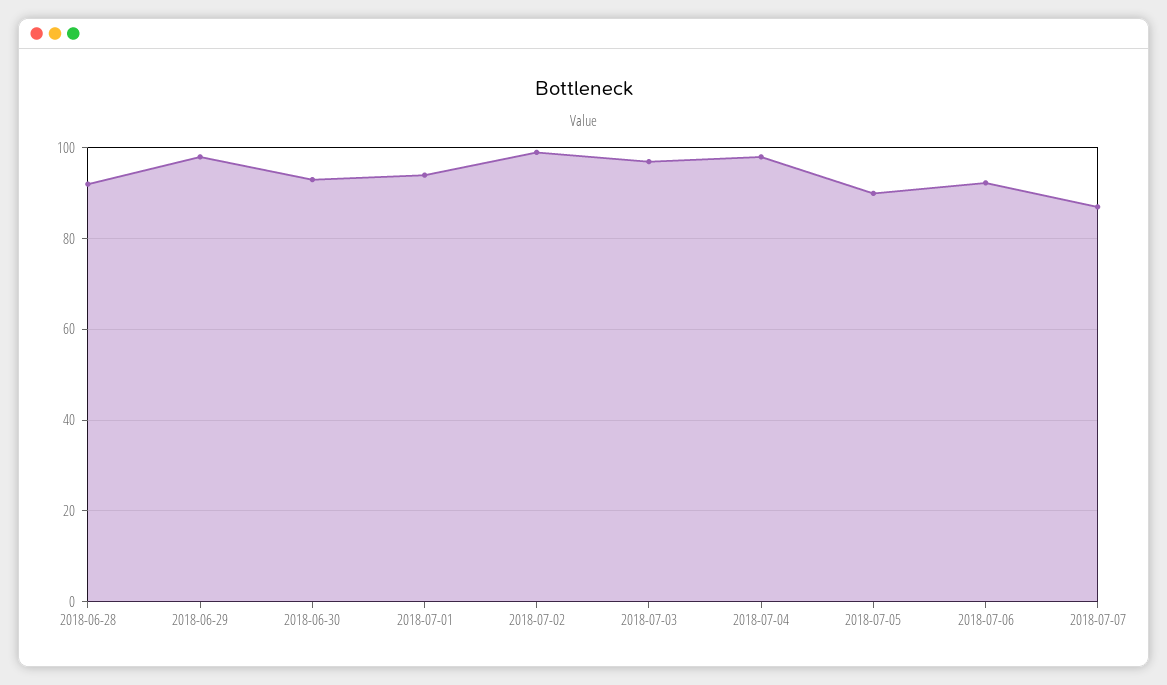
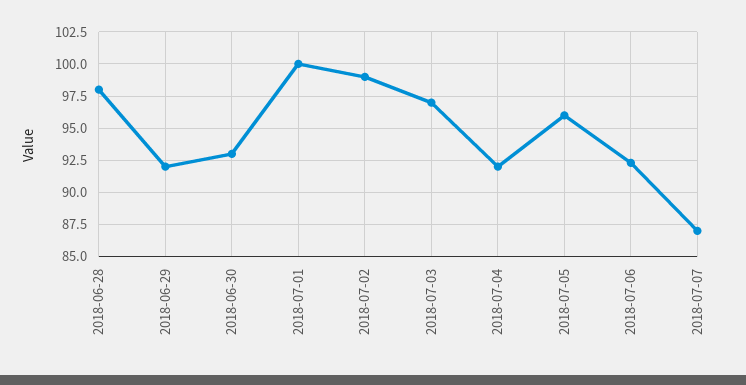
2018-06-28: 92 -> 98
2018-06-29: 98 -> 92
2018-07-01: 94 -> 100
2018-07-04: 98 -> 92
2018-07-05: 90 -> 96

